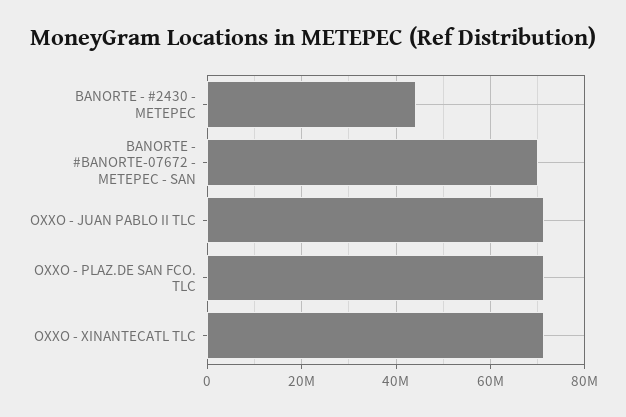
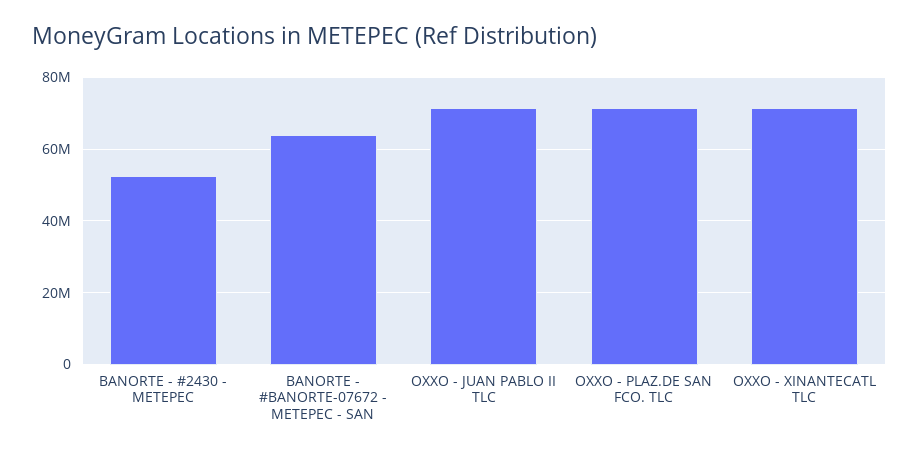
BANORTE - #2430 - METEPEC: 44000000 -> 52000000
BANORTE - #BANORTE-07672 - METEPEC - SAN: 70000000 -> 64000000

